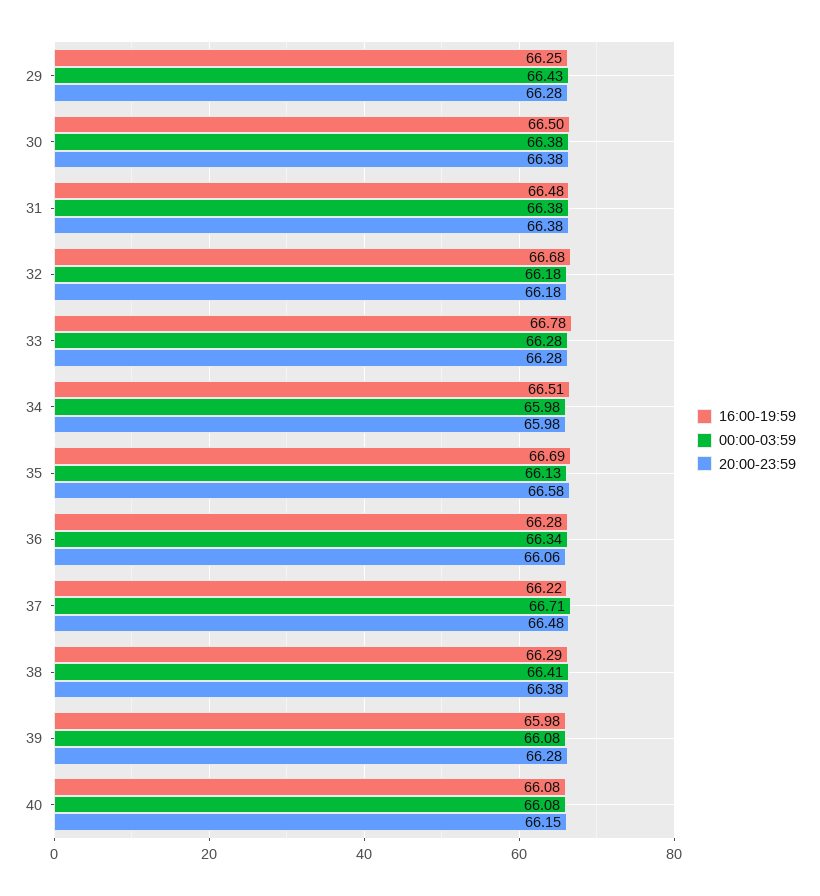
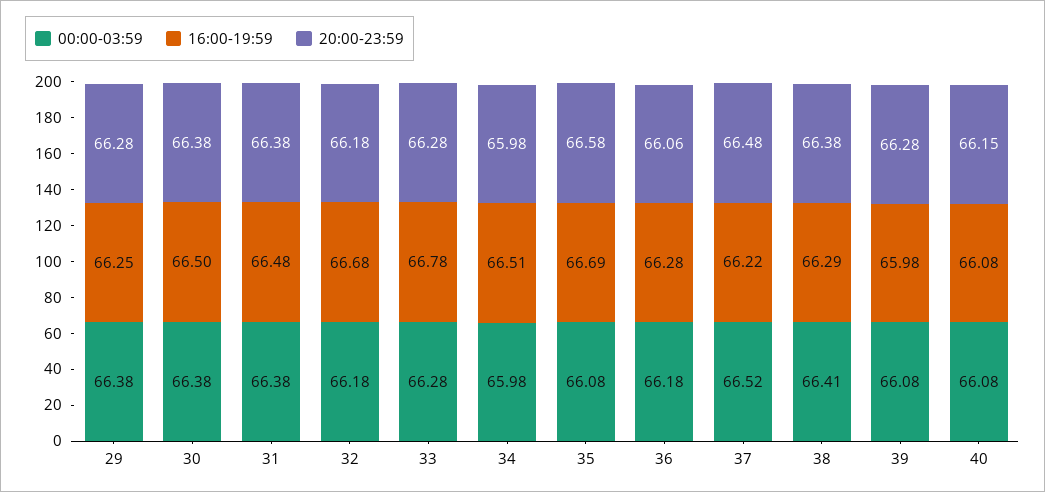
00:00-03:59, 29: 66.43 -> 66.38
00:00-03:59, 35: 66.13 -> 66.08
00:00-03:59, 36: 66.34 -> 66.18
00:00-03:59, 37: 66.71 -> 66.52

